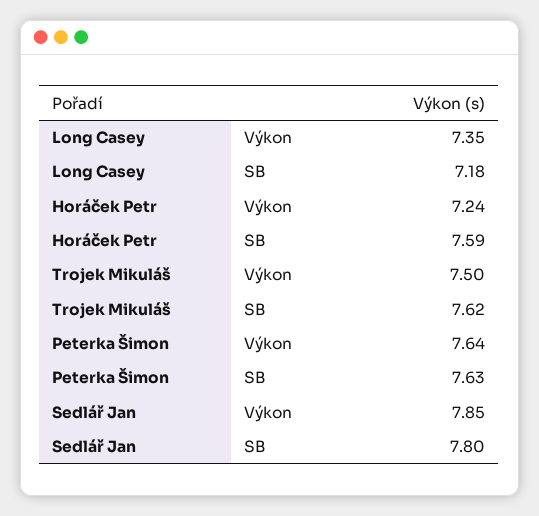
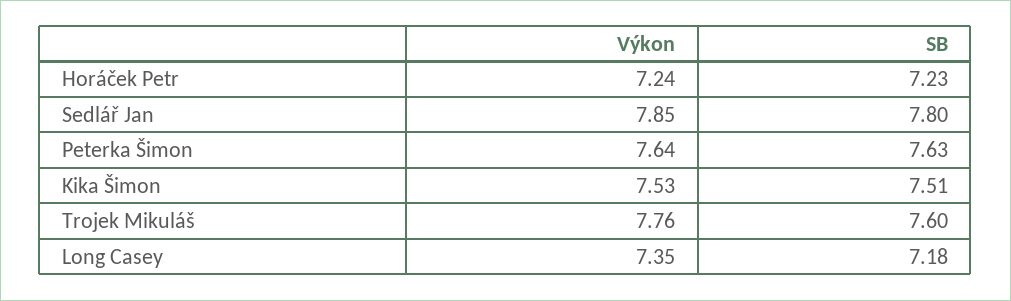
Horáček Petr, SB: 7.59 -> 7.23
Trojek Mikuláš, Výkon: 7.5 -> 7.76
Trojek Mikuláš, SB: 7.62 -> 7.6
Kika Šimon, Výkon: none -> 7.53
Kika Šimon, SB: none -> 7.51

